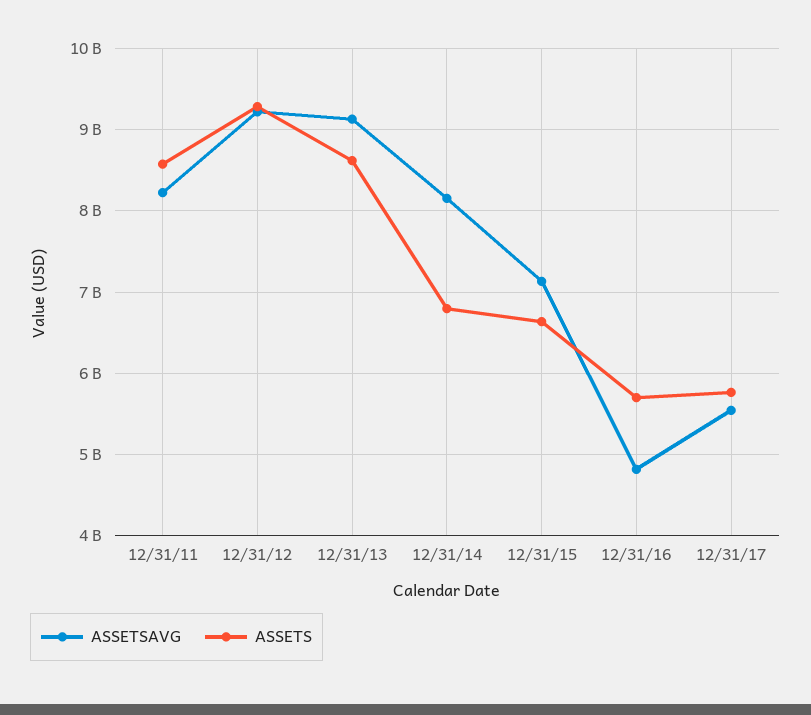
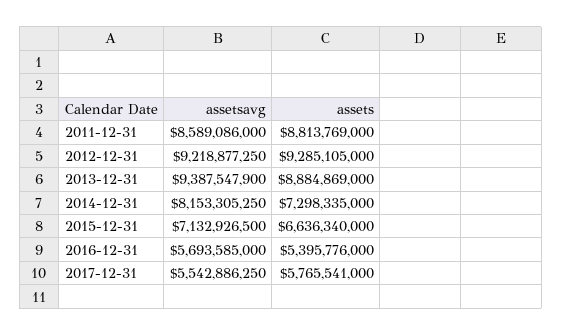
ASSETSAVG, 12/31/11: 8200000000 -> 8589086000
ASSETS, 12/31/11: 8600000000 -> 8813769000
ASSETSAVG, 12/31/13: 9100000000 -> 9387547900
ASSETS, 12/31/13: 8600000000 -> 8884869000
ASSETS, 12/31/14: 6800000000 -> 7298335000
ASSETSAVG, 12/31/16: 4800000000 -> 5693585000
ASSETS, 12/31/16: 5700000000 -> 5395776000

